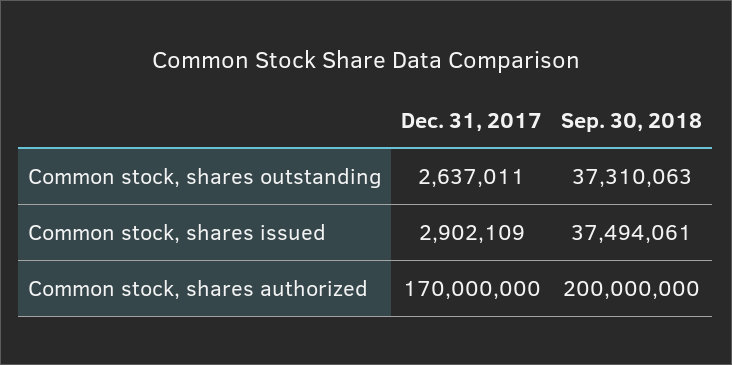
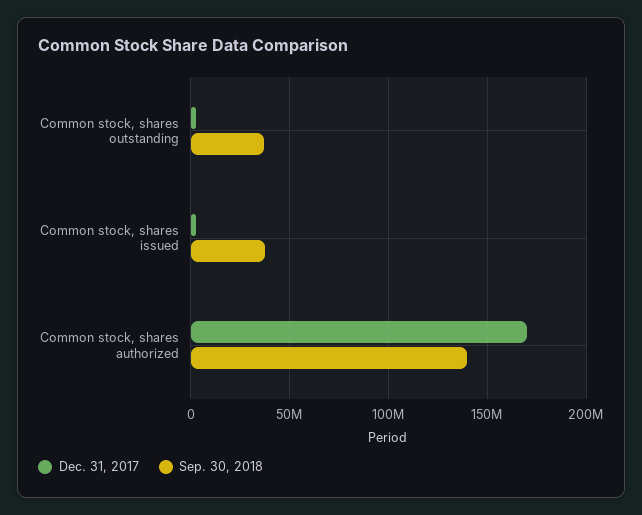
Sep. 30, 2018, Common stock, shares authorized: 200000000 -> 140000000

